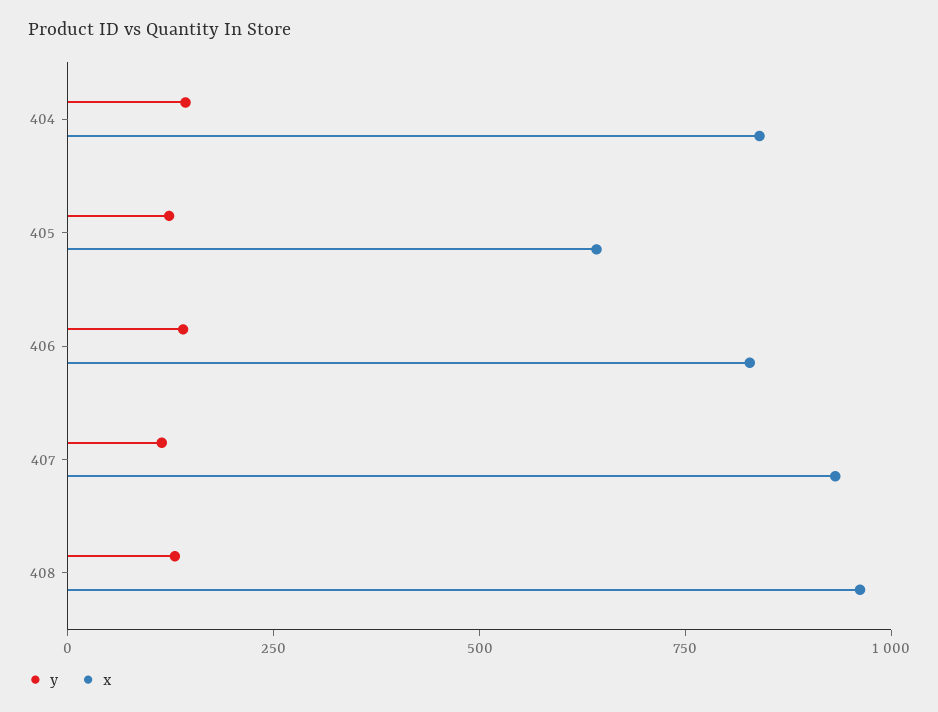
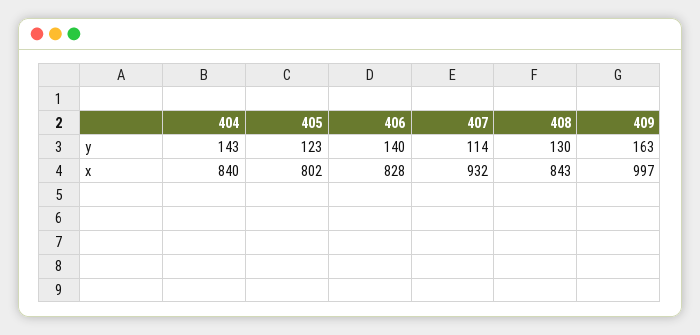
x, 405: 650 -> 802
x, 408: 950 -> 843
y, 409: none -> 163
x, 409: none -> 997

